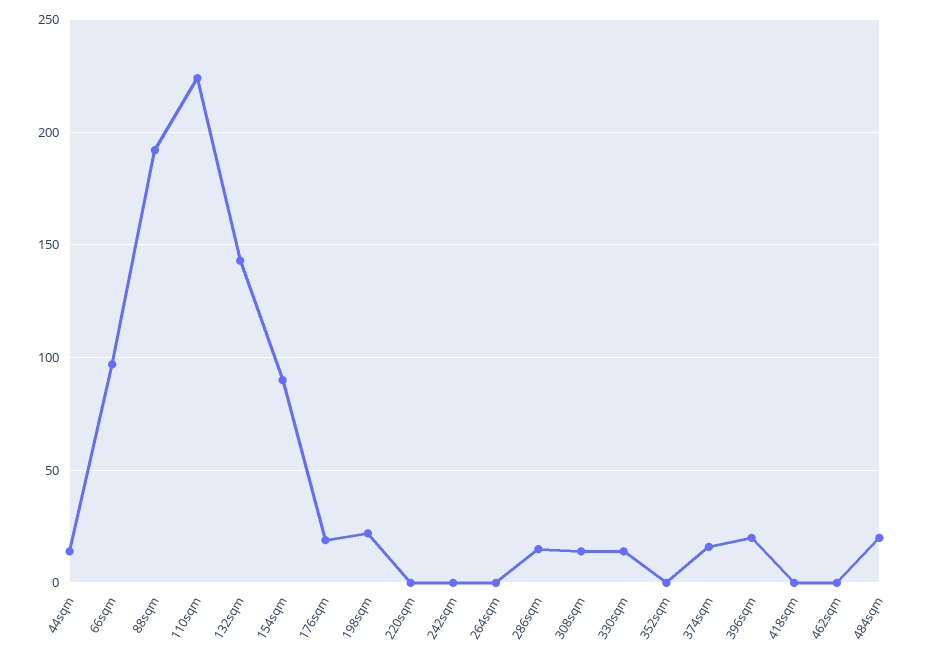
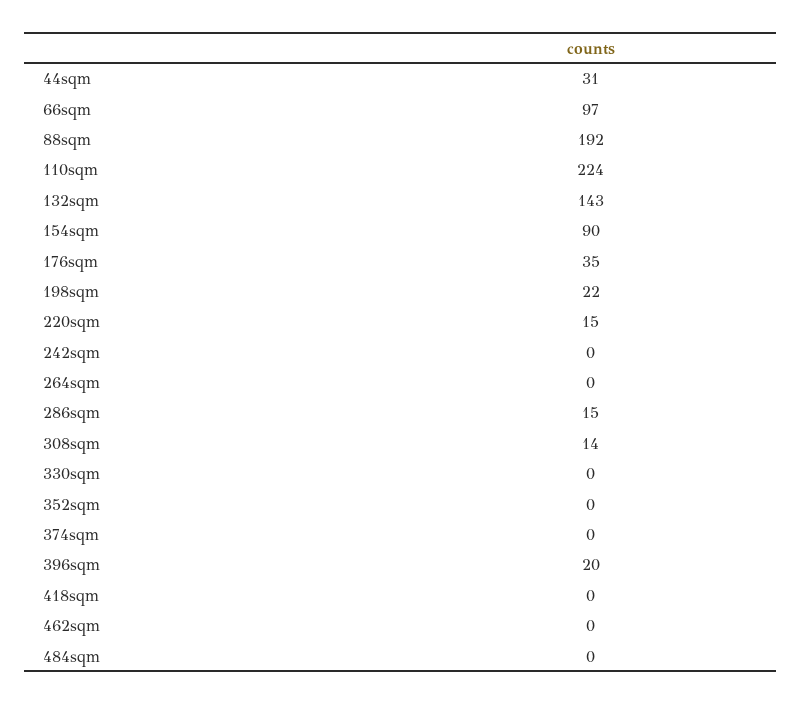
44sqm: 15 -> 31
176sqm: 20 -> 35
220sqm: 0 -> 15
330sqm: 15 -> 0
374sqm: 15 -> 0
484sqm: 20 -> 0

